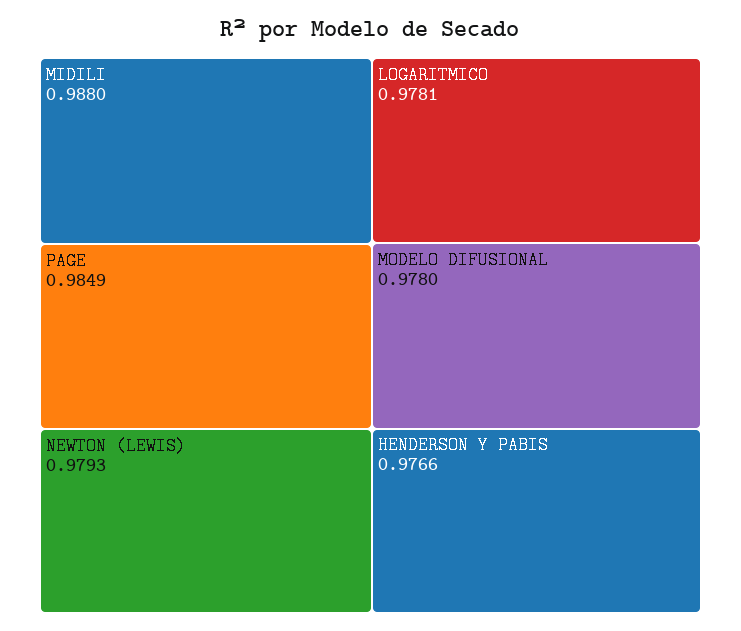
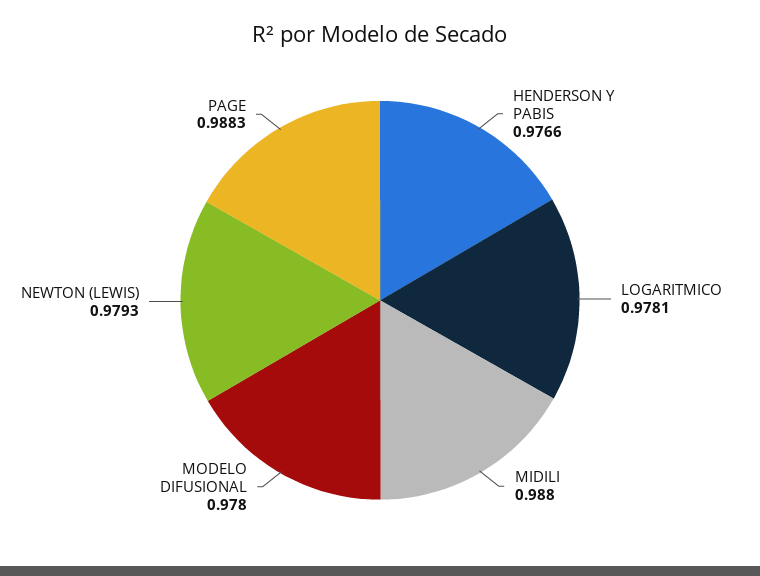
PAGE: 0.9849 -> 0.9883

